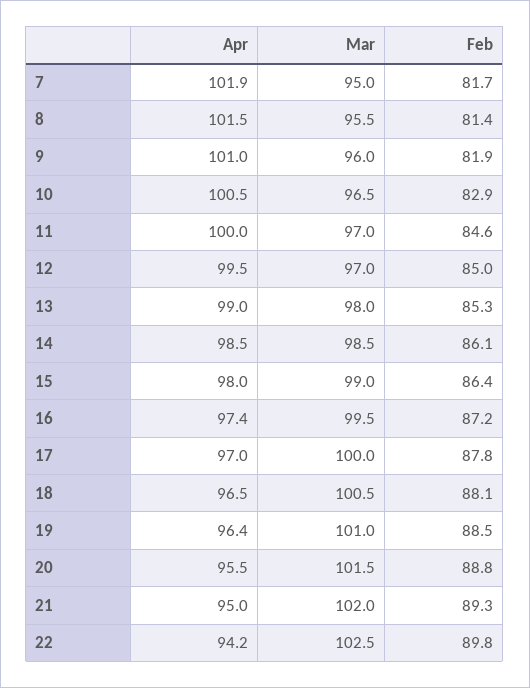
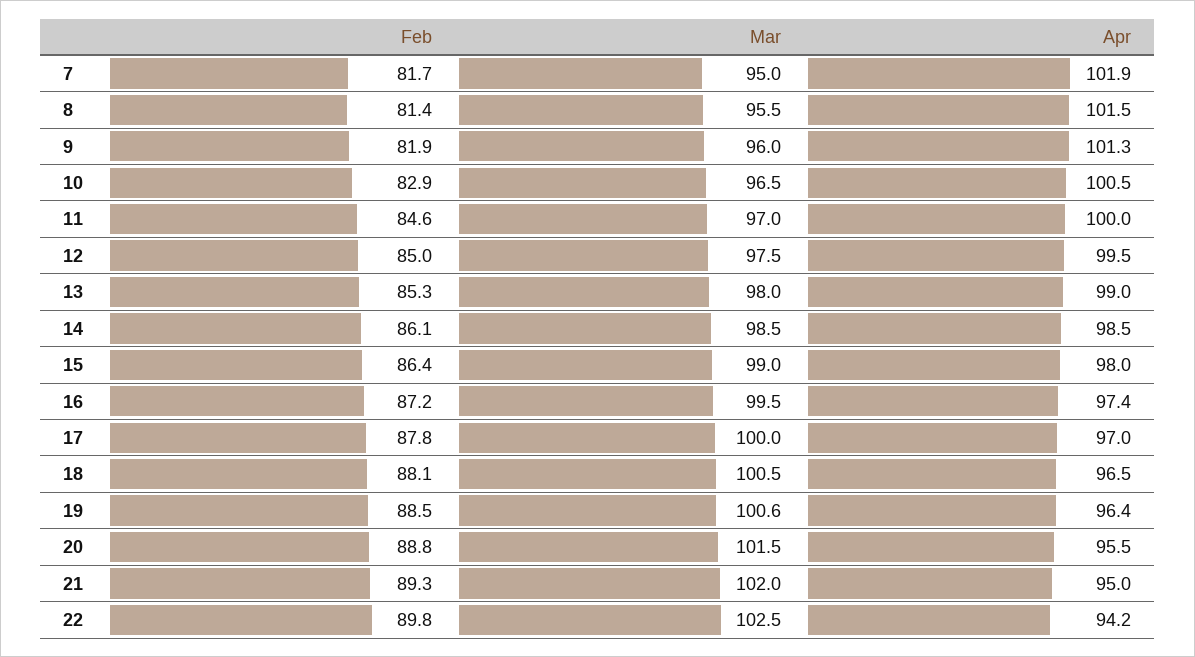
Apr, 9: 101 -> 101.3
Mar, 12: 97 -> 97.5
Mar, 19: 101 -> 100.6

